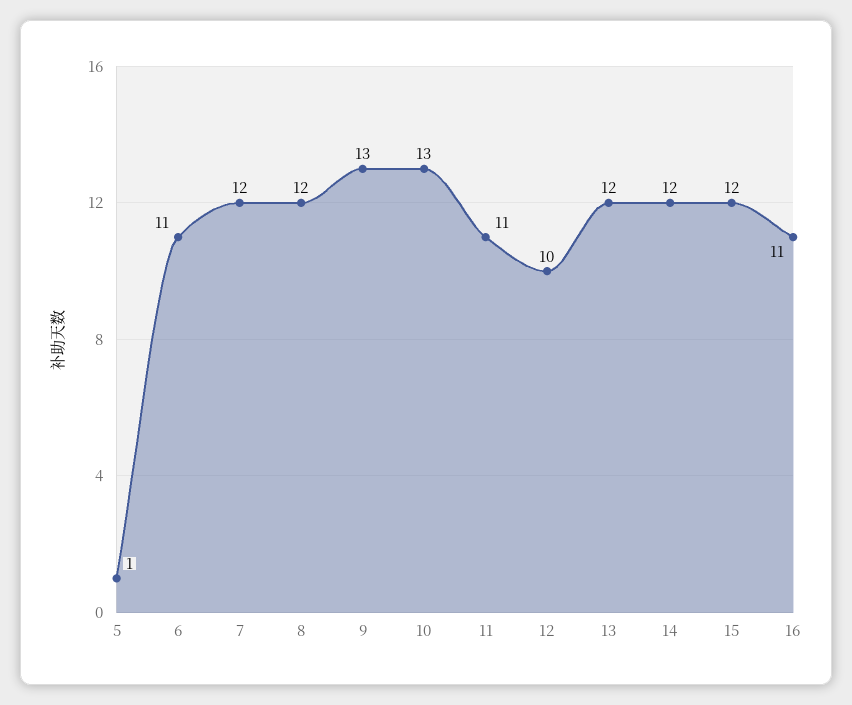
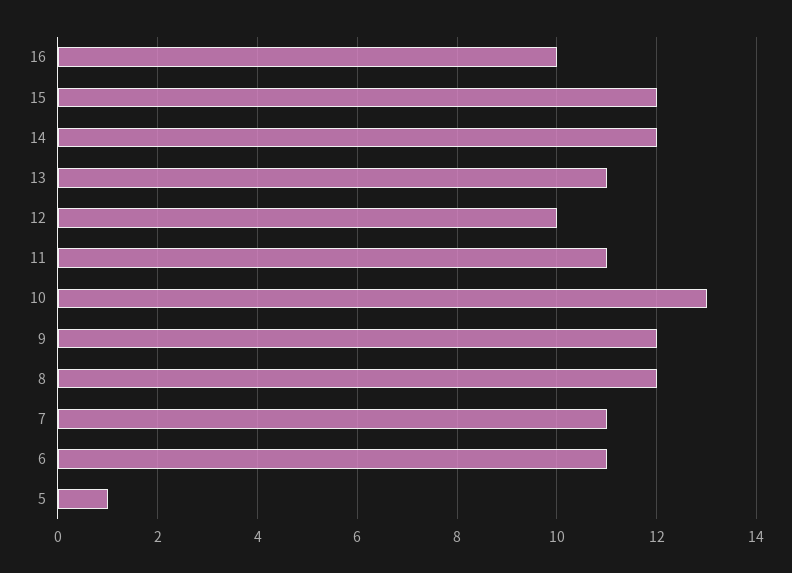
7: 12 -> 11
9: 13 -> 12
13: 12 -> 11
16: 11 -> 10

